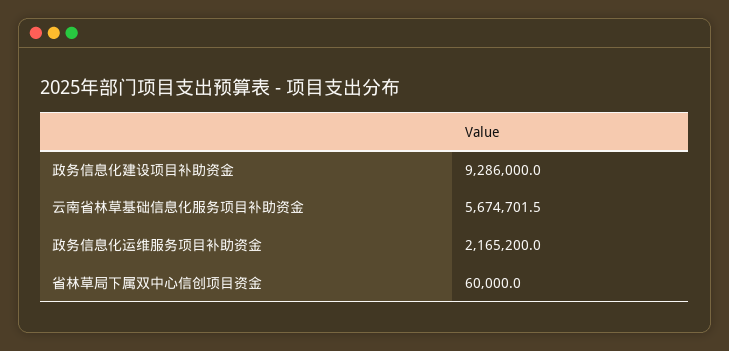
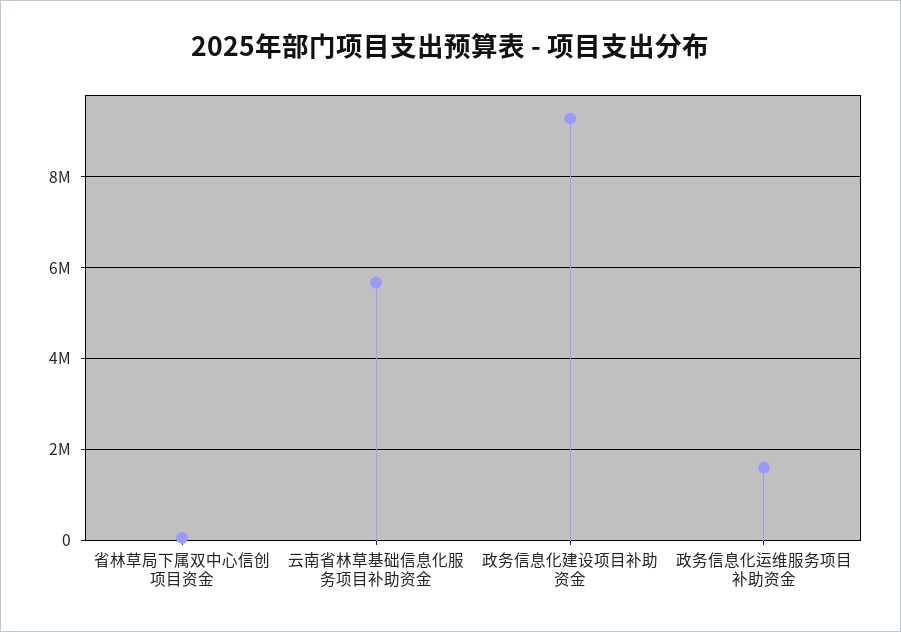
政务信息化运维服务项目补助资金: 2165200 -> 1600000

